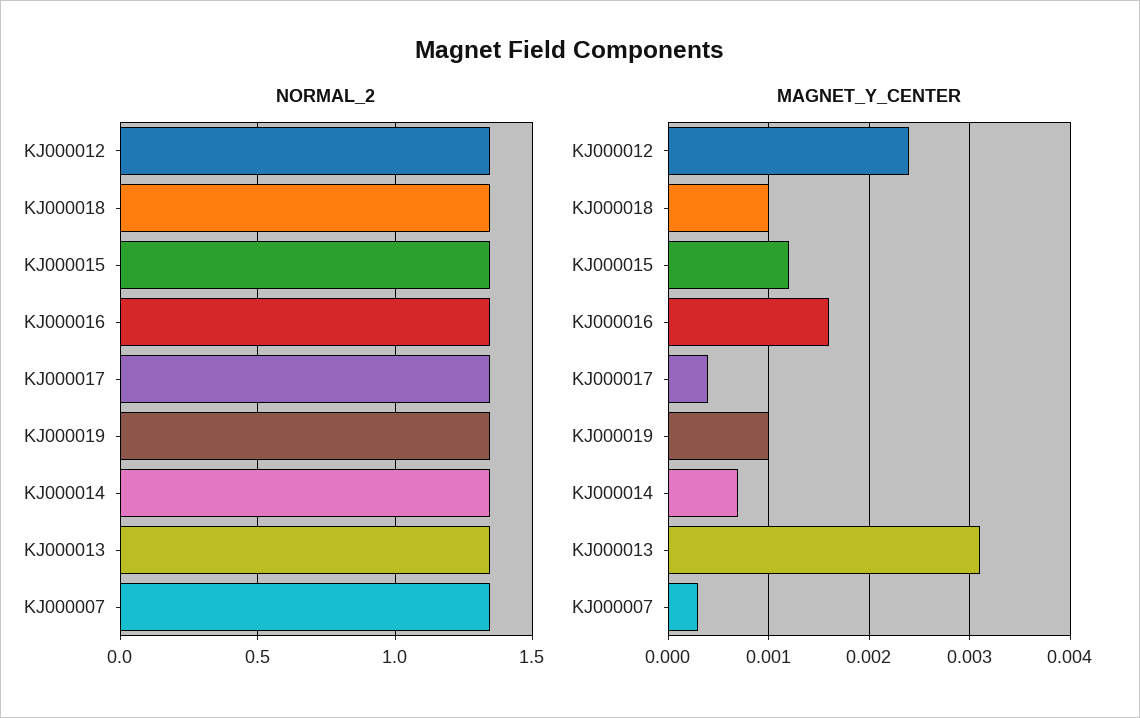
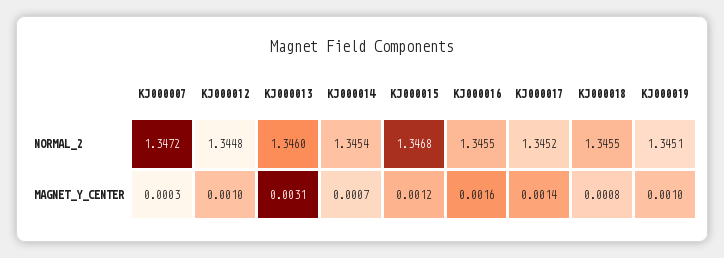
MAGNET_Y_CENTER, KJ000012: 0.0024 -> 0.001
MAGNET_Y_CENTER, KJ000018: 0.001 -> 0.0008
MAGNET_Y_CENTER, KJ000017: 0.0004 -> 0.0014

